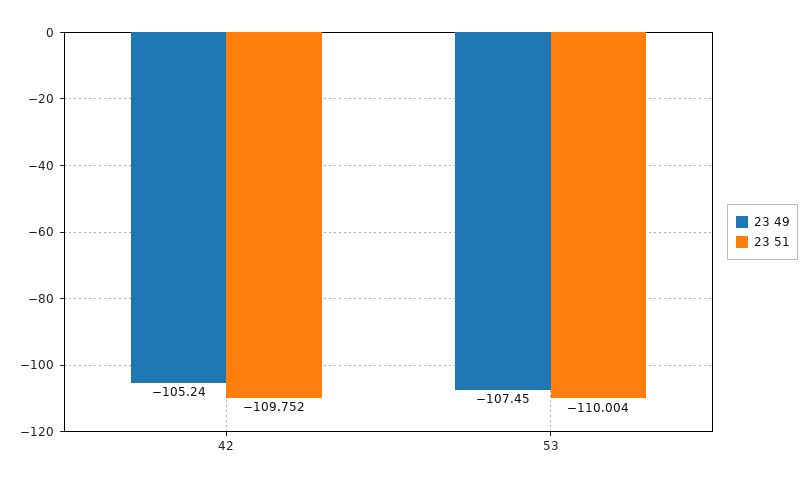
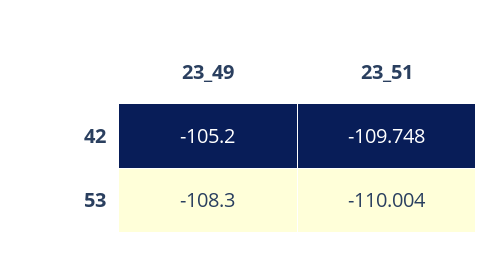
23 51, 42: -109.752 -> -109.748
23 49, 53: -107.45 -> -108.3

